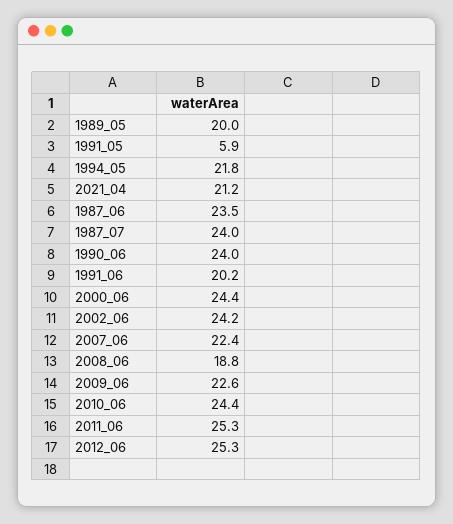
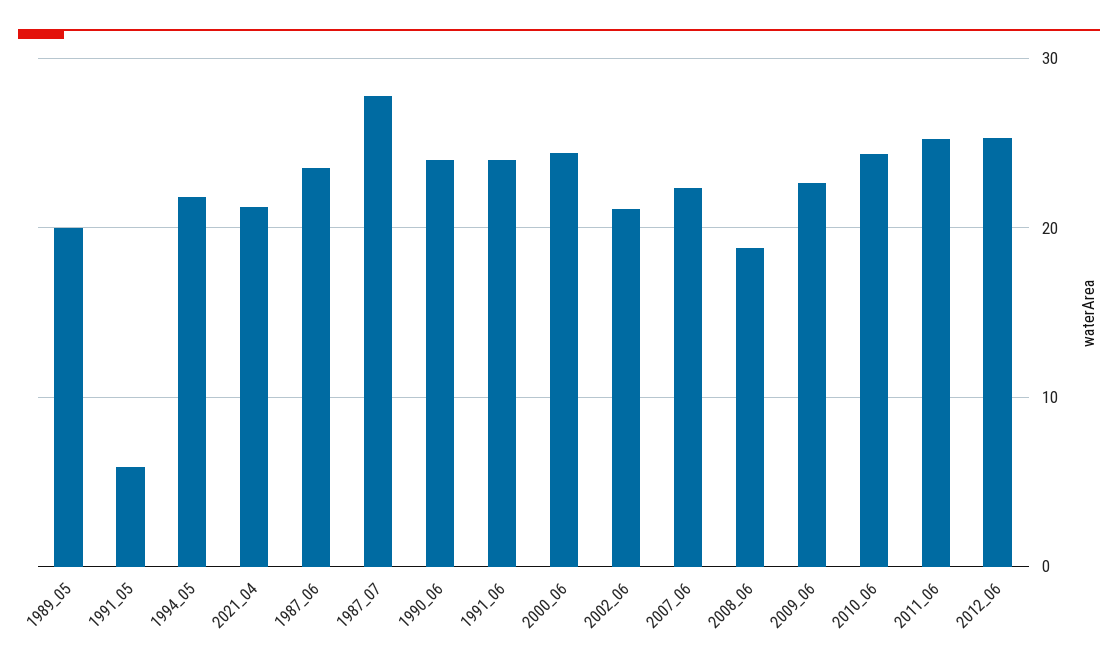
1987_07: 24 -> 28
1991_06: 20.2 -> 24
2002_06: 24.2 -> 21

